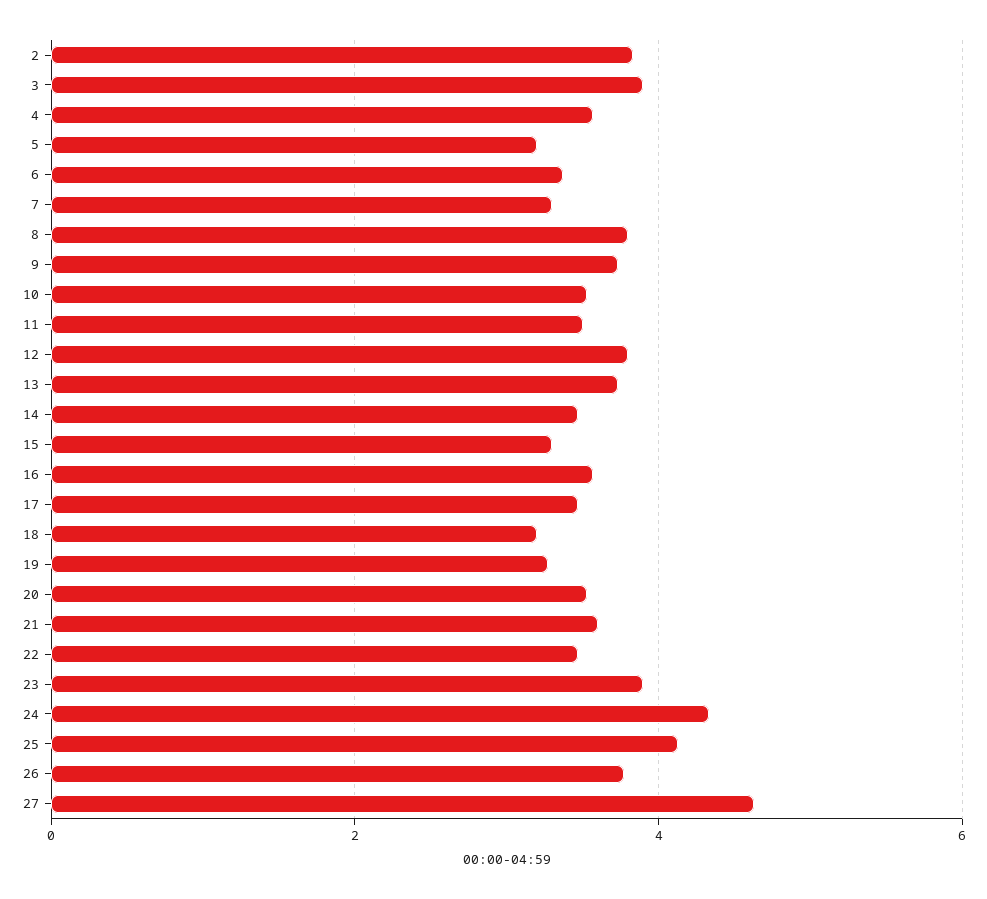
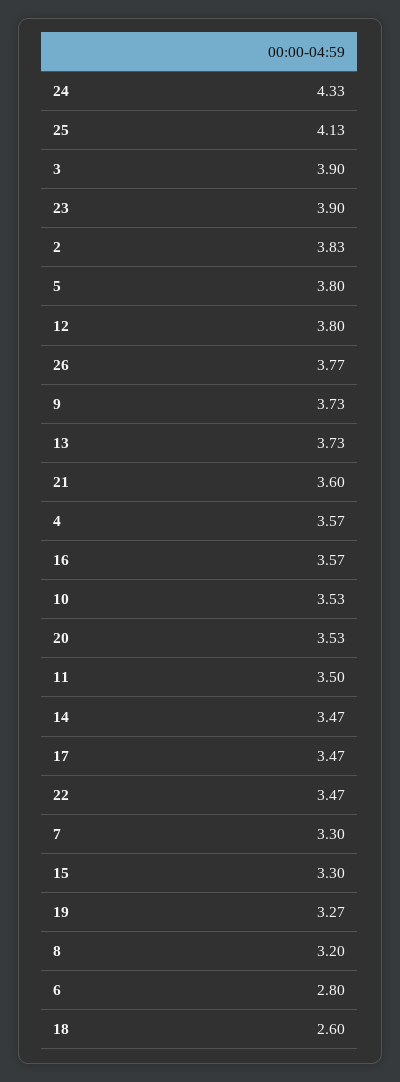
5: 3.2 -> 3.8
6: 3.4 -> 2.8
8: 3.8 -> 3.2
18: 3.2 -> 2.6
27: 4.6 -> none

